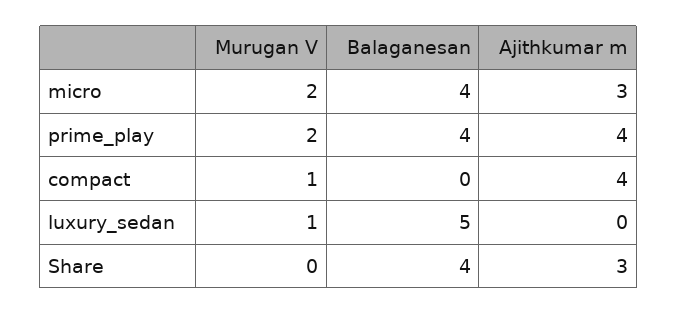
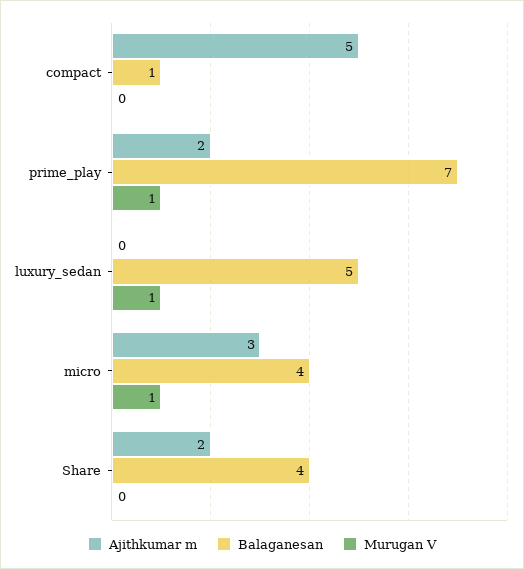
Murugan V, micro: 2 -> 1
Murugan V, prime_play: 2 -> 1
Balaganesan, prime_play: 4 -> 7
Ajithkumar m, prime_play: 4 -> 2
Murugan V, compact: 1 -> 0
Balaganesan, compact: 0 -> 1
Ajithkumar m, compact: 4 -> 5
Ajithkumar m, Share: 3 -> 2

